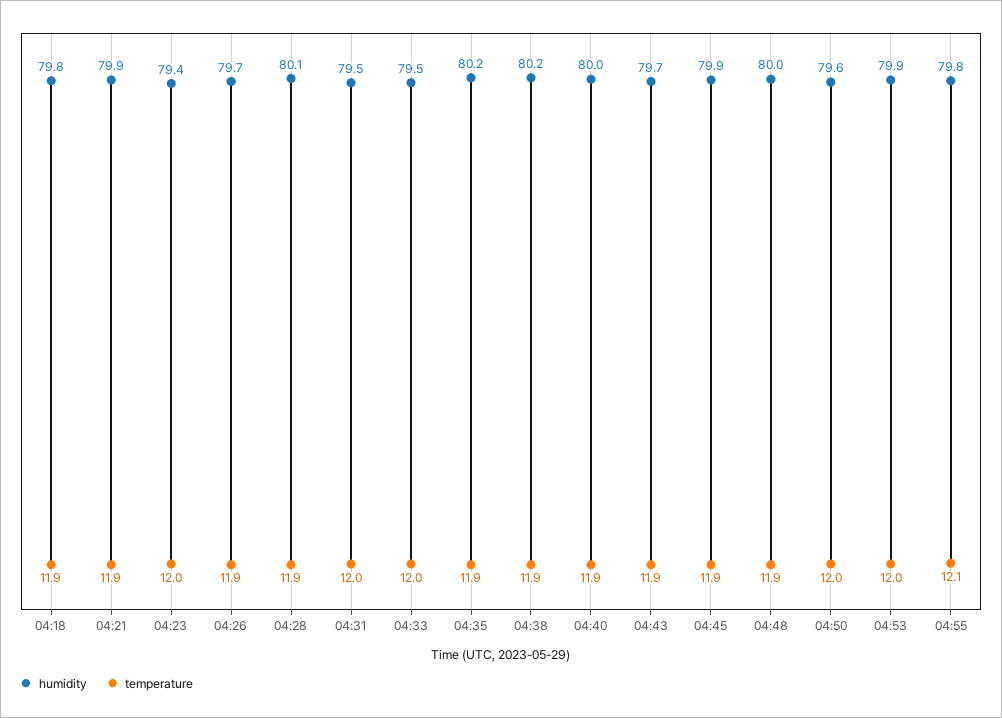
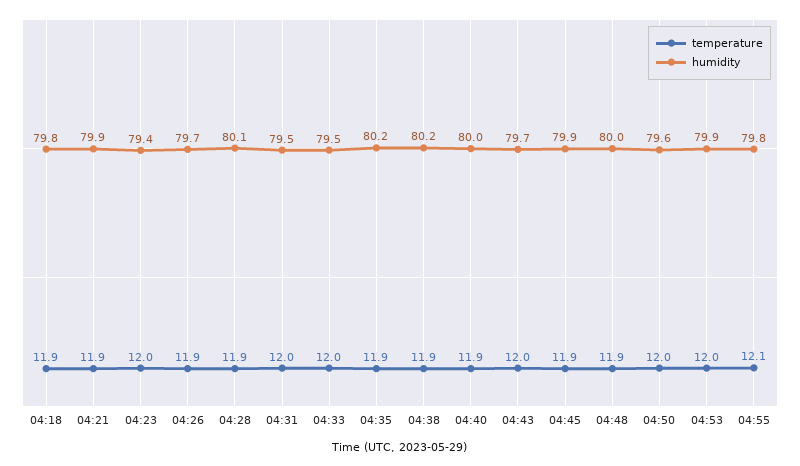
temperature, 04:43: 11.9 -> 12

